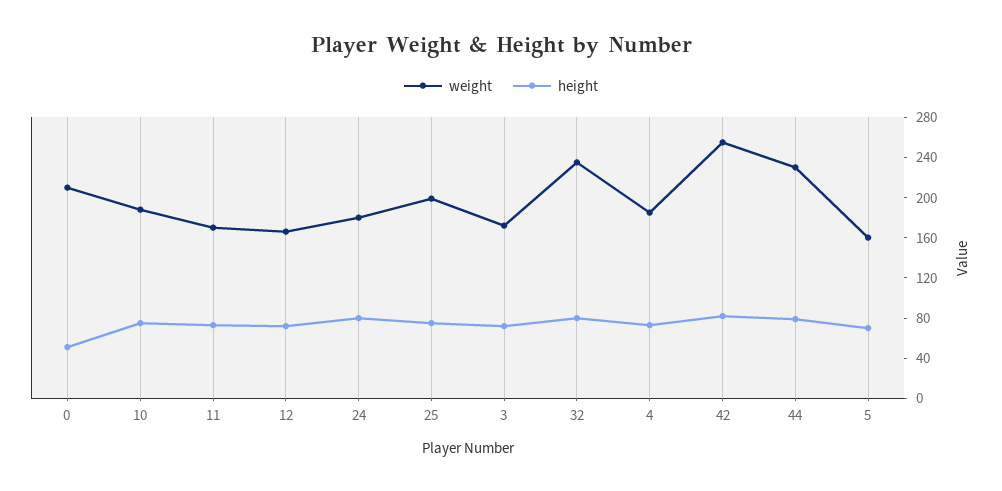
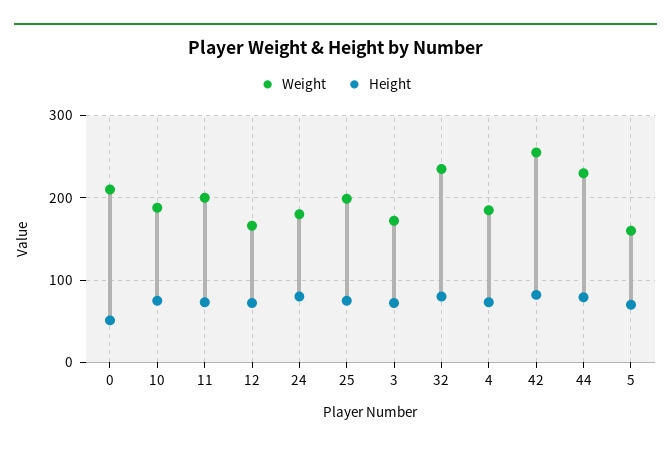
weight, 11: 170 -> 200

